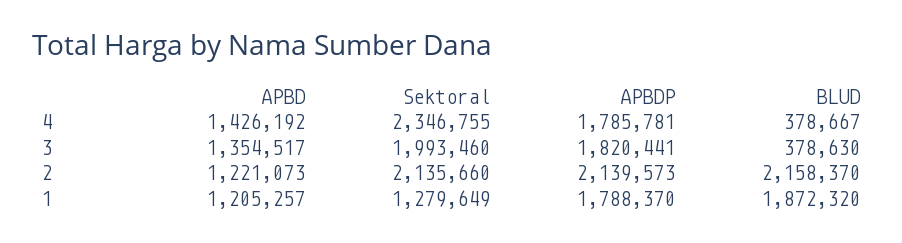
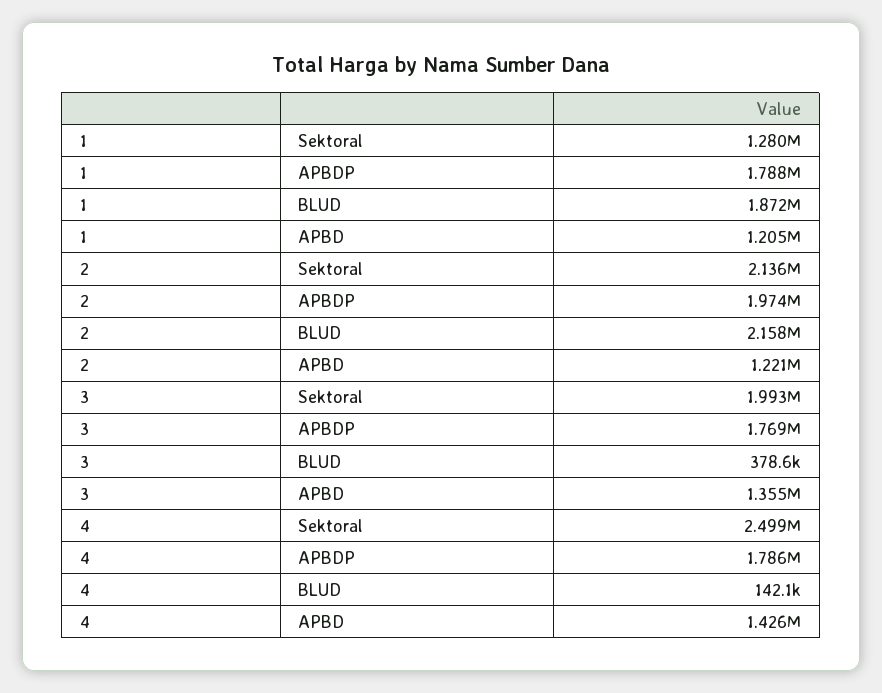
Sektoral, 4: 2346755 -> 2499000
BLUD, 4: 378667 -> 142100
APBDP, 3: 1820441 -> 1769000
APBDP, 2: 2139573 -> 1974000

